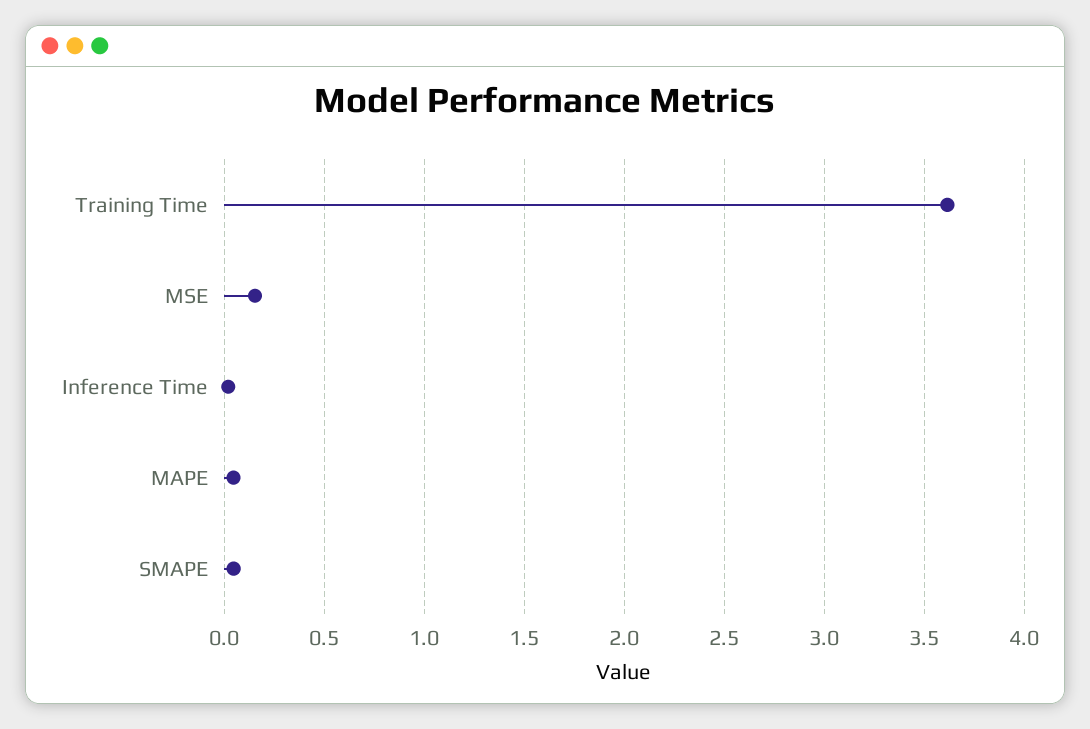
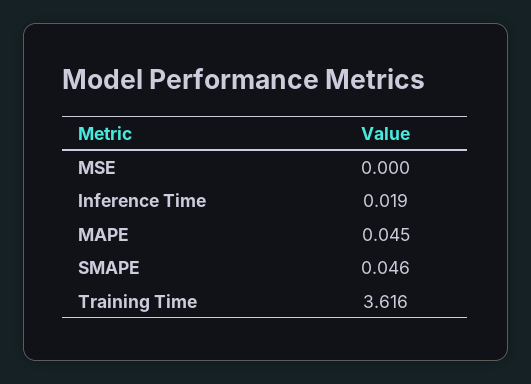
MSE: 0.15 -> 0

